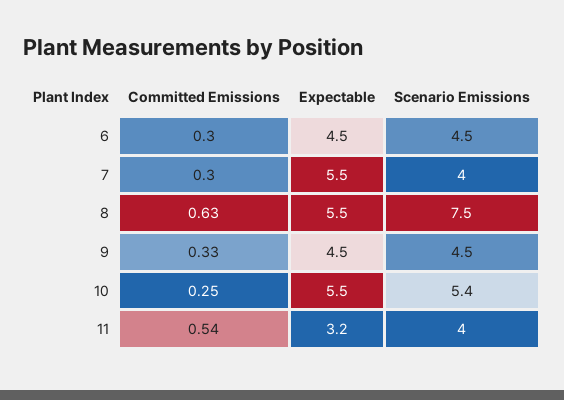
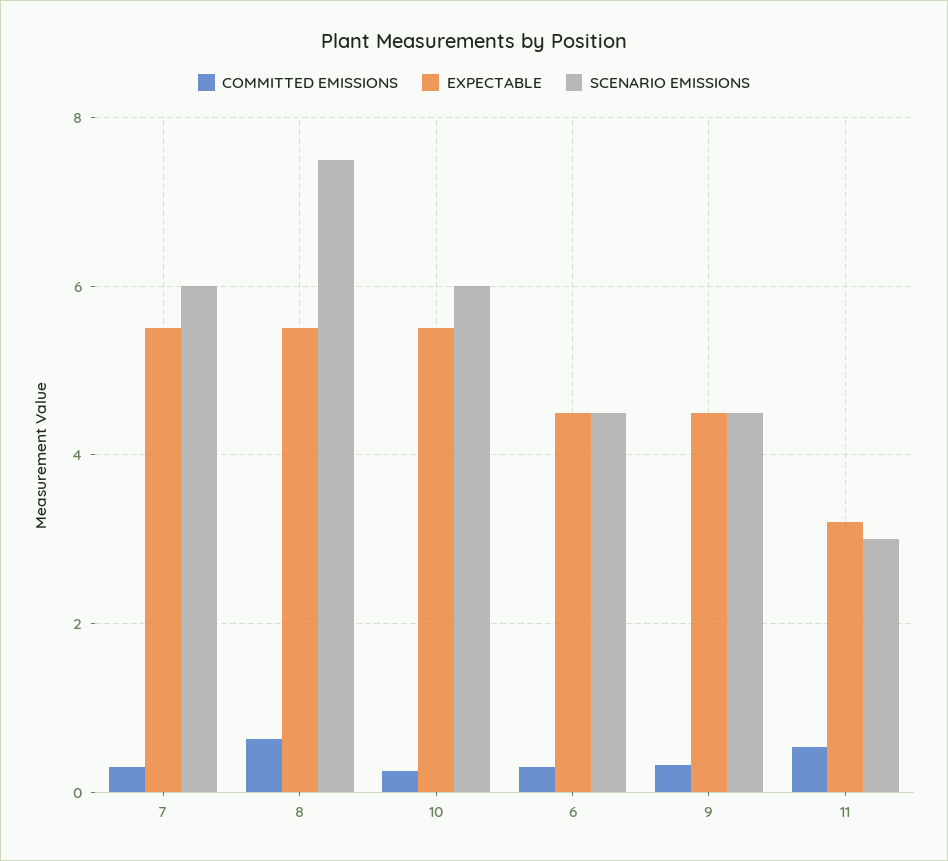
Scenario Emissions, 7: 4 -> 6
Scenario Emissions, 10: 5.4 -> 6
Scenario Emissions, 11: 4 -> 3

